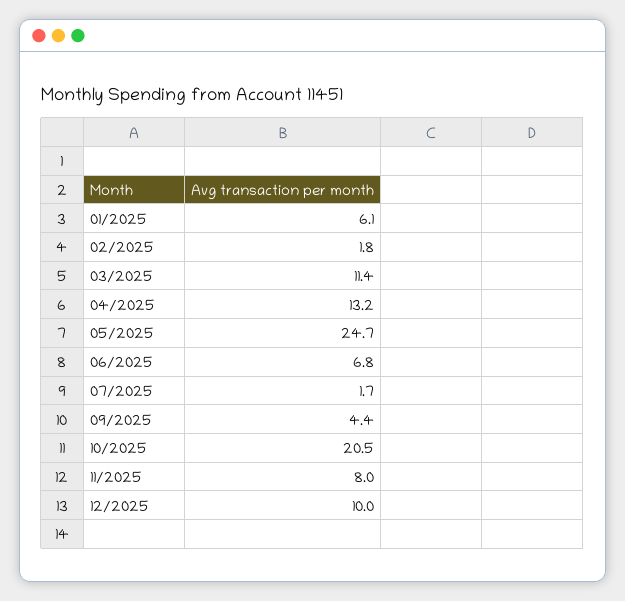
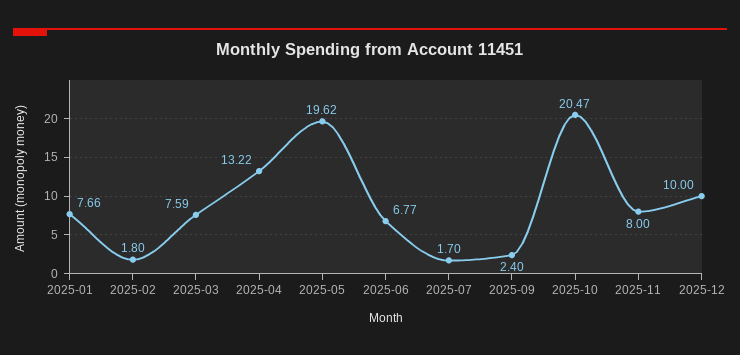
01/2025: 6.1 -> 7.66
03/2025: 11.4 -> 7.59
05/2025: 24.7 -> 19.62
09/2025: 4.4 -> 2.4

